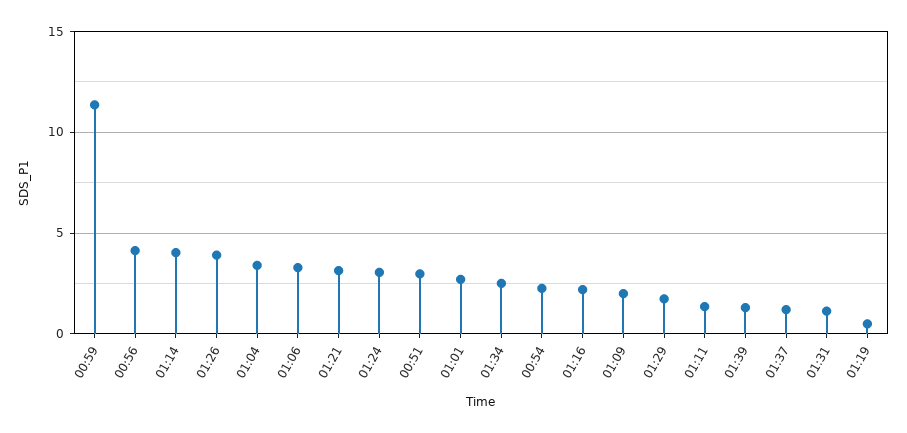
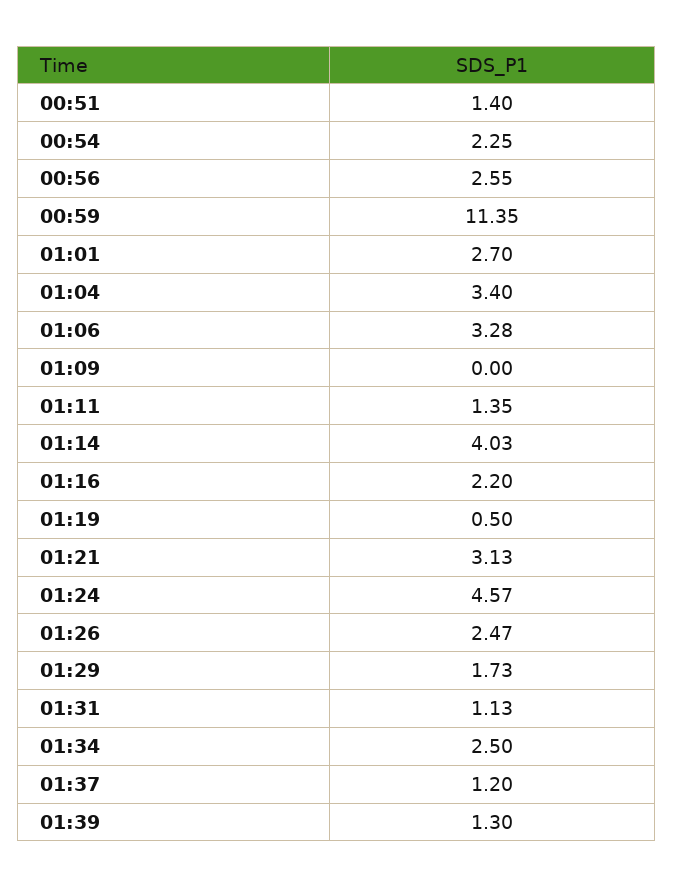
00:56: 4 -> 2.55
01:26: 4 -> 2.47
01:24: 3 -> 4.57
00:51: 3 -> 1.4
01:09: 2 -> 0

